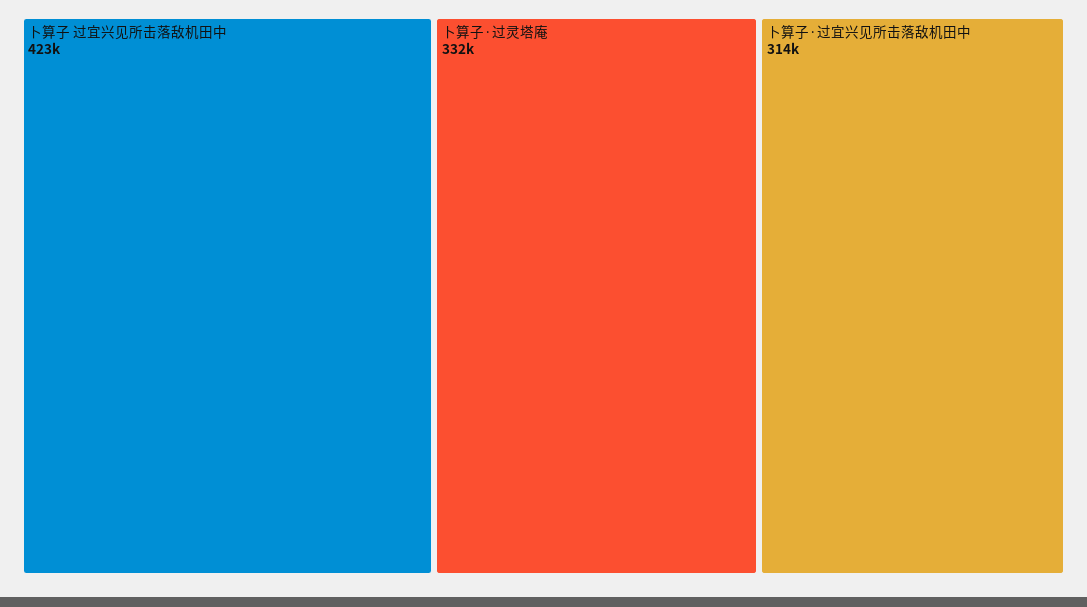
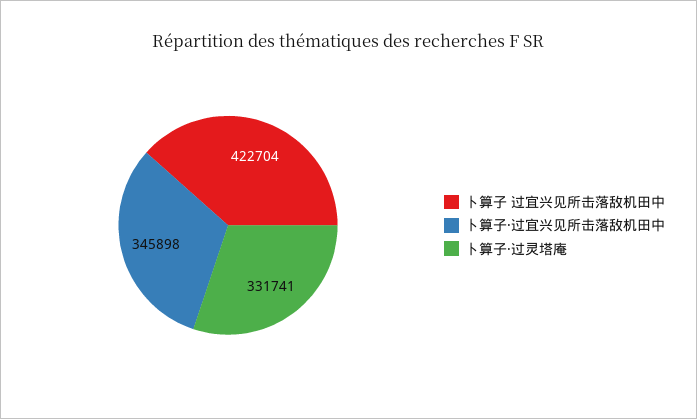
卜算子·过宜兴见所击落敌机田中: 314000 -> 345898

